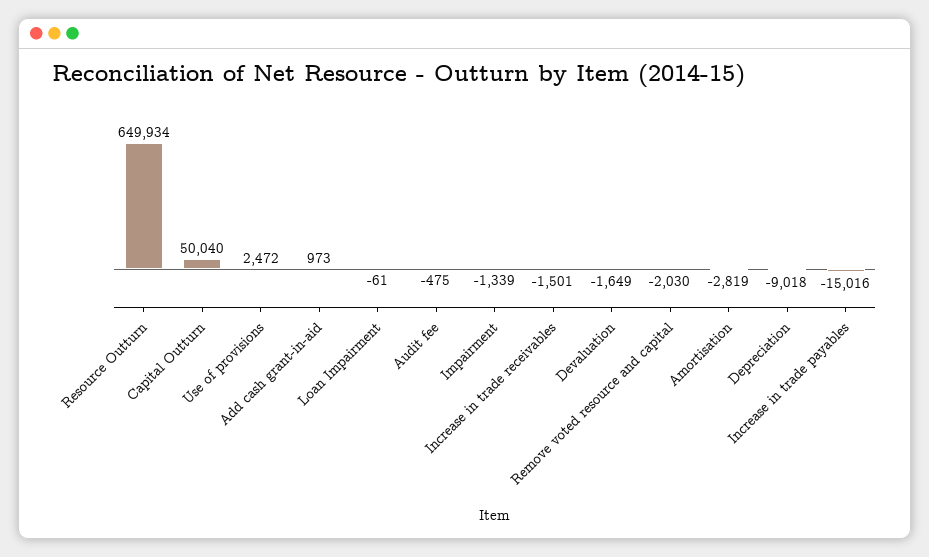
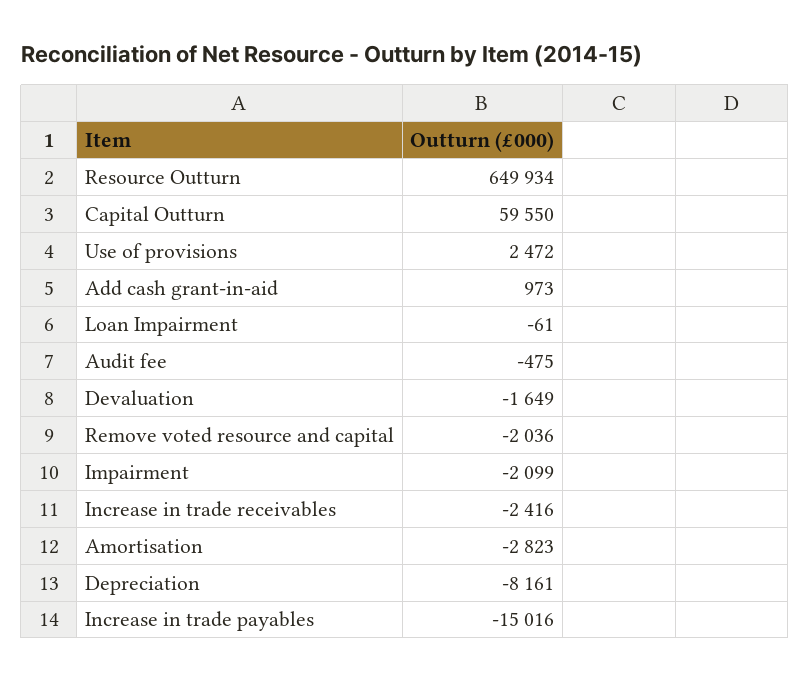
Capital Outturn: 50040 -> 59550
Impairment: -1339 -> -2099
Increase in trade receivables: -1501 -> -2416
Remove voted resource and capital: -2030 -> -2036
Amortisation: -2819 -> -2823
Depreciation: -9018 -> -8161

